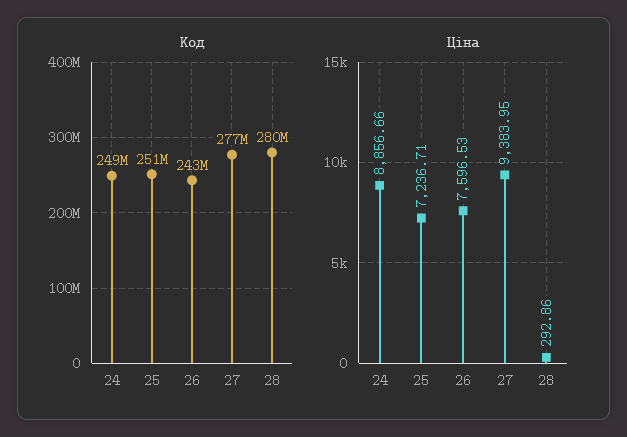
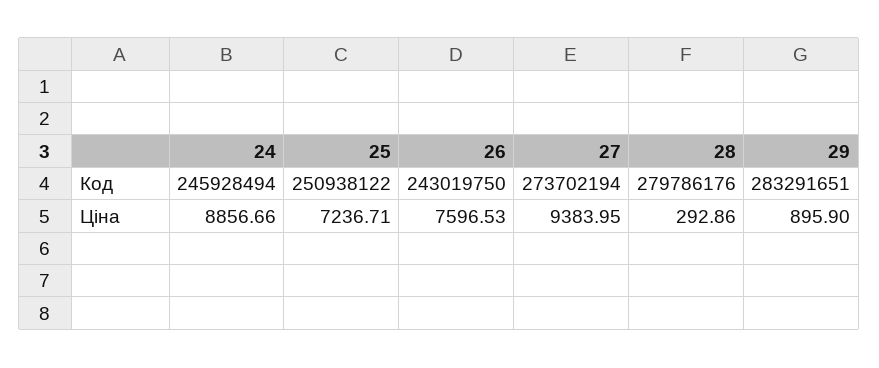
Код, 24: 249000000 -> 245928494
Код, 27: 277000000 -> 273702194
Код, 29: none -> 283291651
Ціна, 29: none -> 895.9

